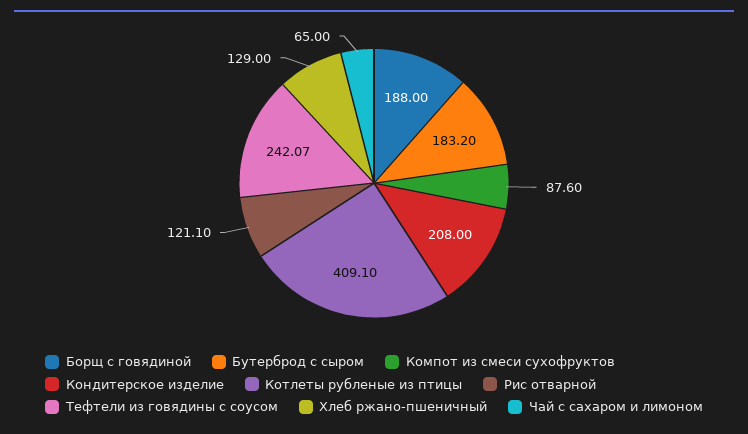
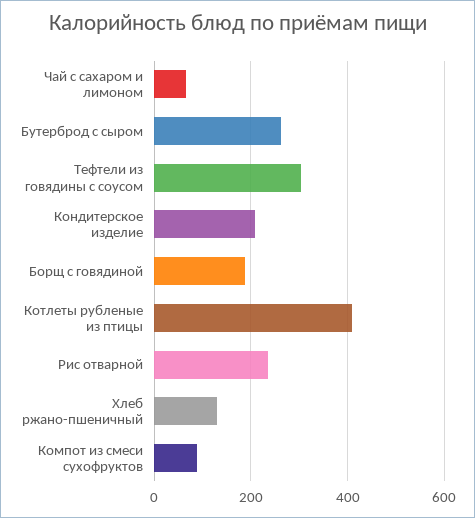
Бутерброд с сыром: 183.2 -> 260
Рис отварной: 121.1 -> 240
Тефтели из говядины с соусом: 242.07 -> 300

